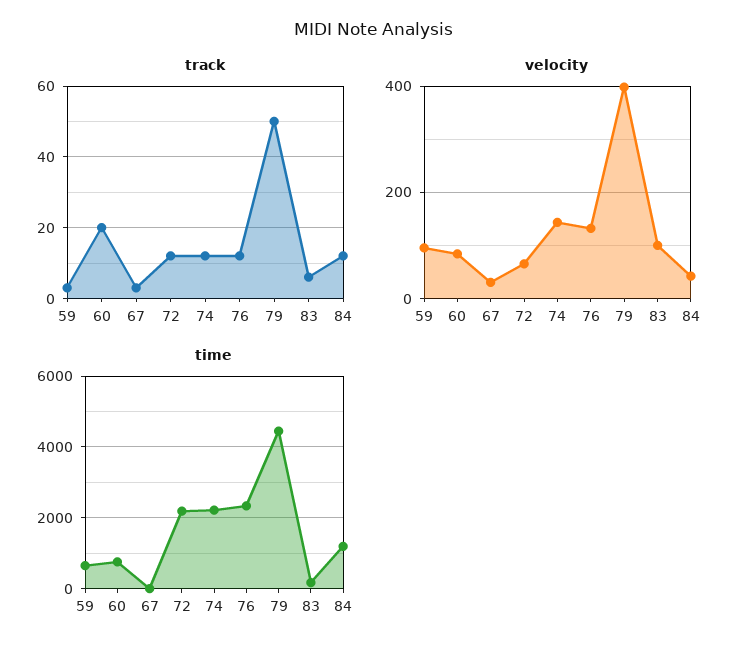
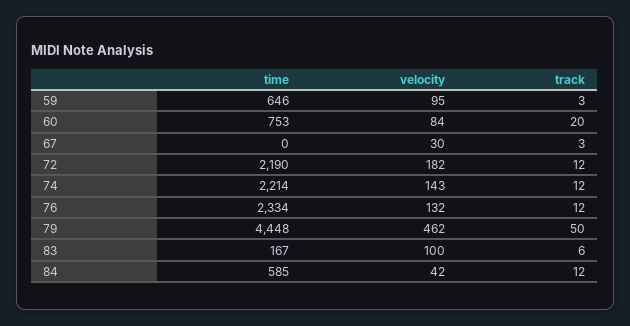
velocity, 72: 60 -> 182
velocity, 79: 400 -> 462
time, 84: 1200 -> 585

